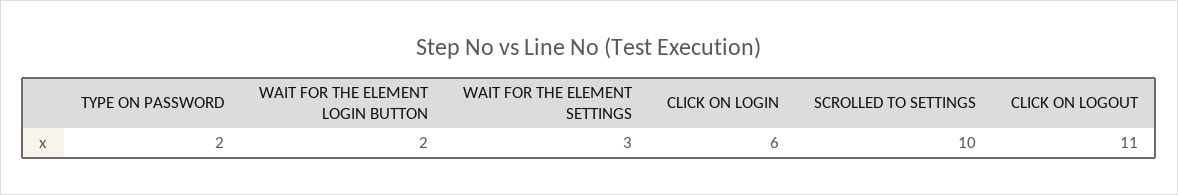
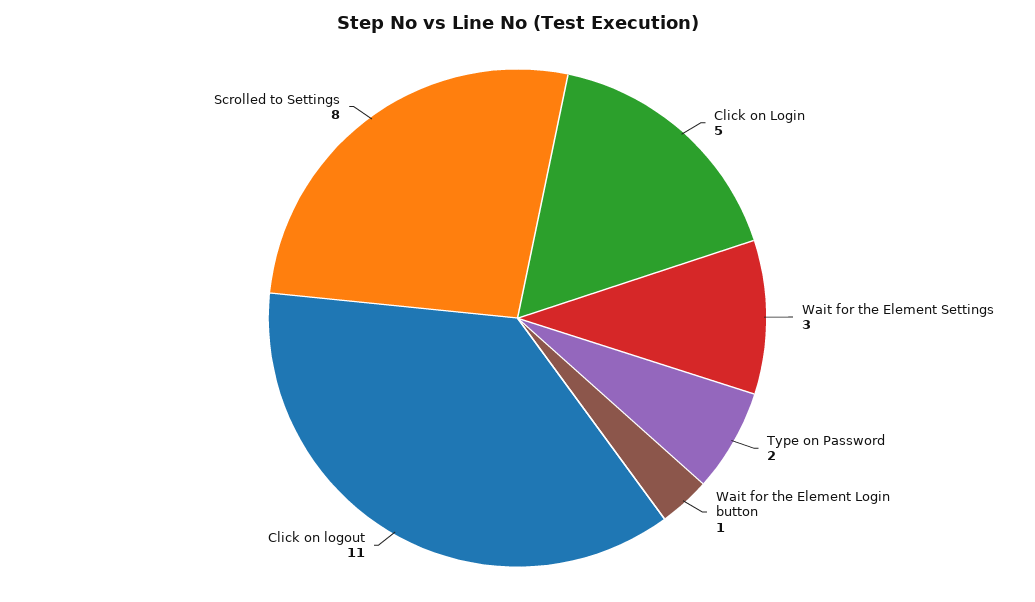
WAIT FOR THE ELEMENT LOGIN BUTTON: 2 -> 1
CLICK ON LOGIN: 6 -> 5
SCROLLED TO SETTINGS: 10 -> 8

